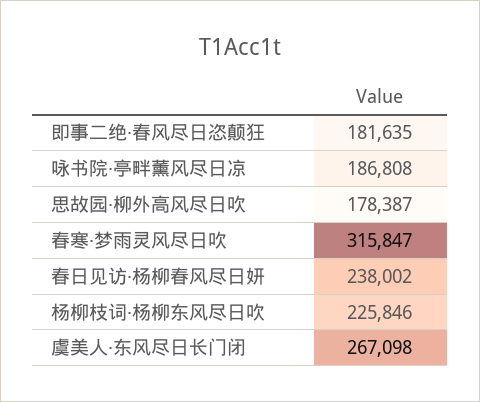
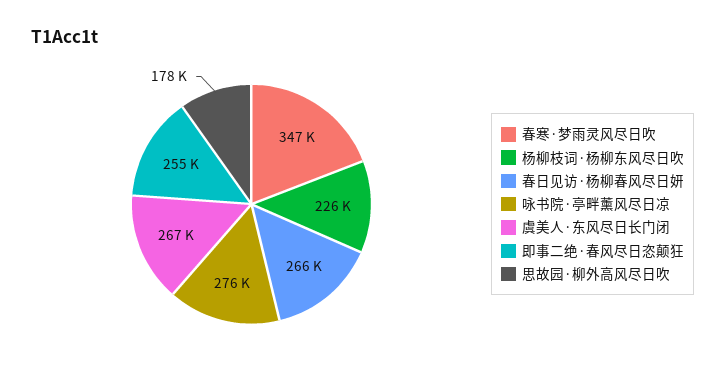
即事二绝·春风尽日恣颠狂: 181635 -> 255000
咏书院·亭畔薰风尽日凉: 186808 -> 276000
春寒·梦雨灵风尽日吹: 315847 -> 347000
春日见访·杨柳春风尽日妍: 238002 -> 266000

